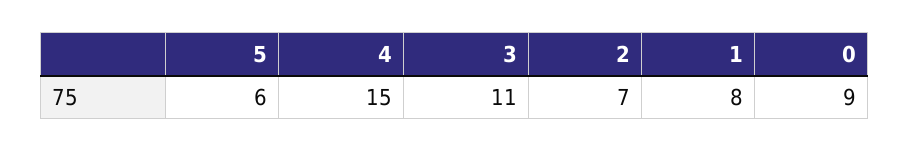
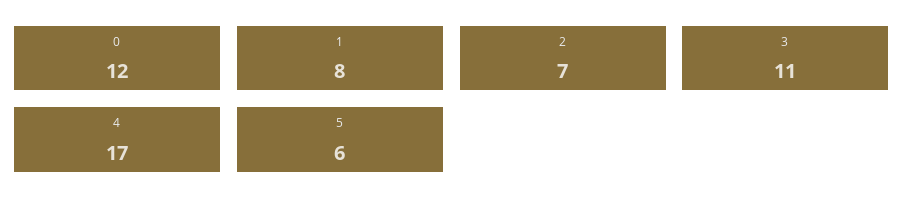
4: 15 -> 17
0: 9 -> 12

